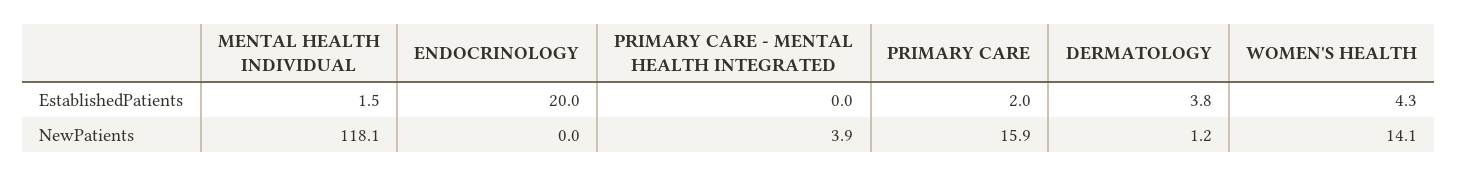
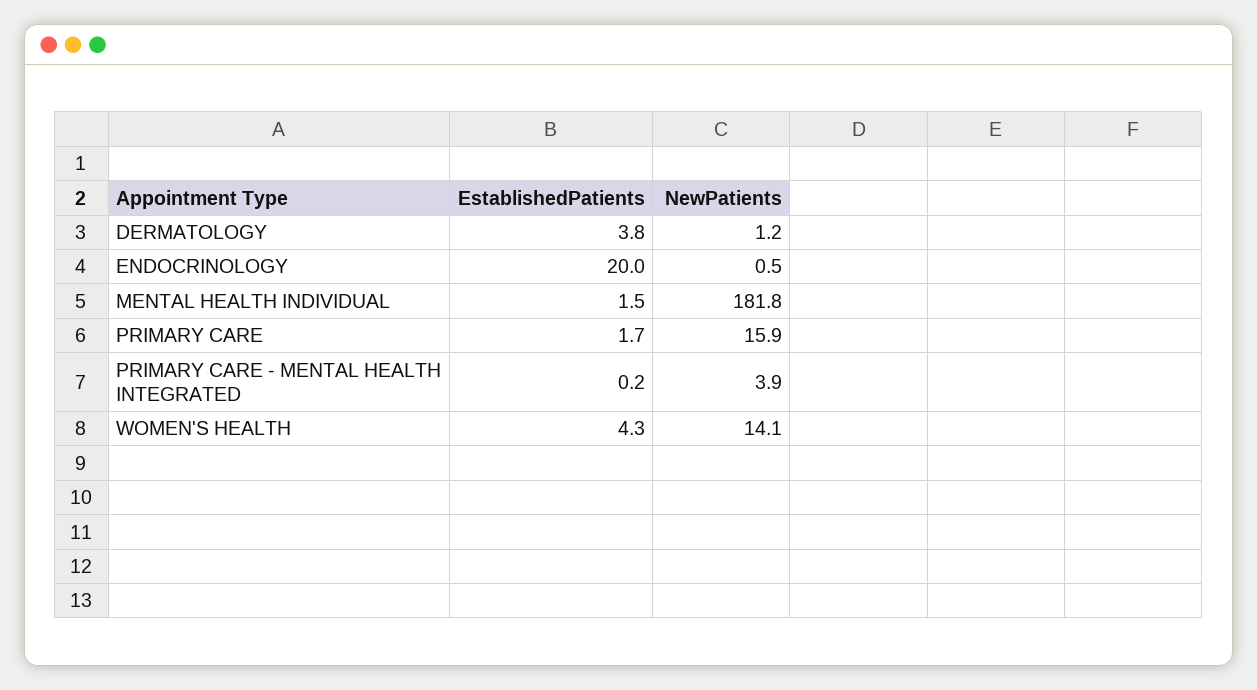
PRIMARY CARE - MENTAL HEALTH INTEGRATED, EstablishedPatients: 0 -> 0.2
PRIMARY CARE, EstablishedPatients: 2 -> 1.7
MENTAL HEALTH INDIVIDUAL, NewPatients: 118.1 -> 181.8
ENDOCRINOLOGY, NewPatients: 0 -> 0.5

